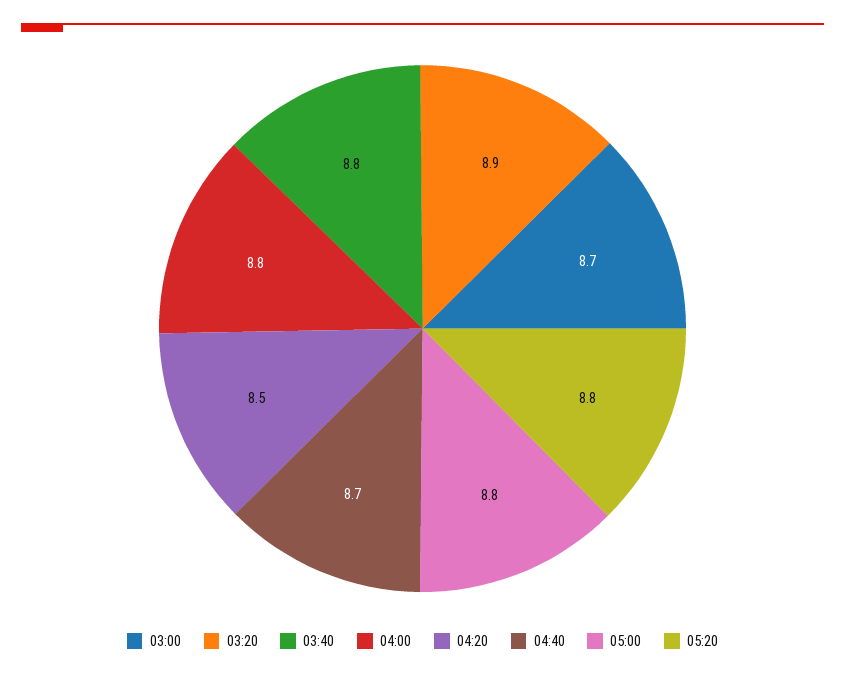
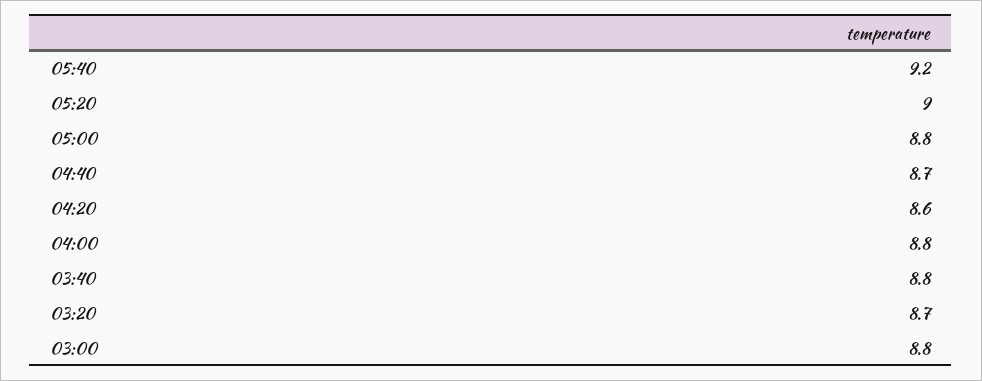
03:00: 8.7 -> 8.8
03:20: 8.9 -> 8.7
04:20: 8.5 -> 8.6
05:20: 8.8 -> 9
05:40: none -> 9.2

